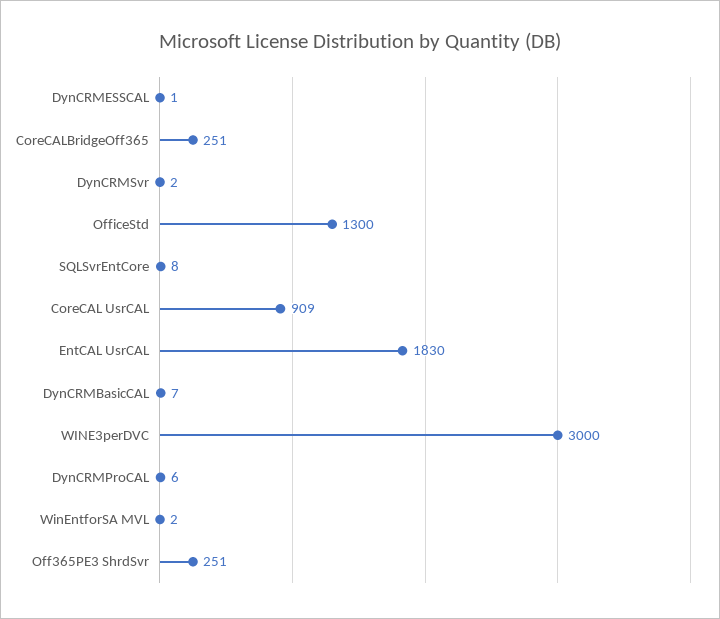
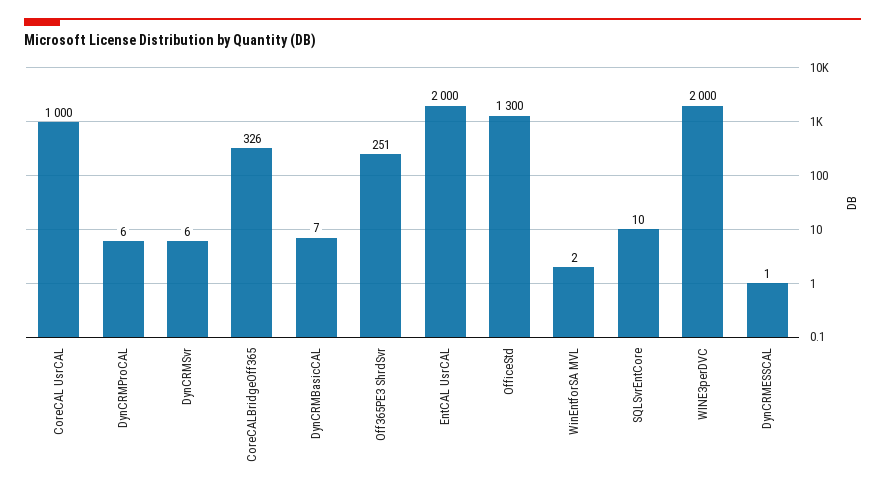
CoreCALBridgeOff365: 251 -> 326
DynCRMSvr: 2 -> 6
SQLSvrEntCore: 8 -> 10
CoreCAL UsrCAL: 909 -> 1000
EntCAL UsrCAL: 1830 -> 2000
WINE3perDVC: 3000 -> 2000

